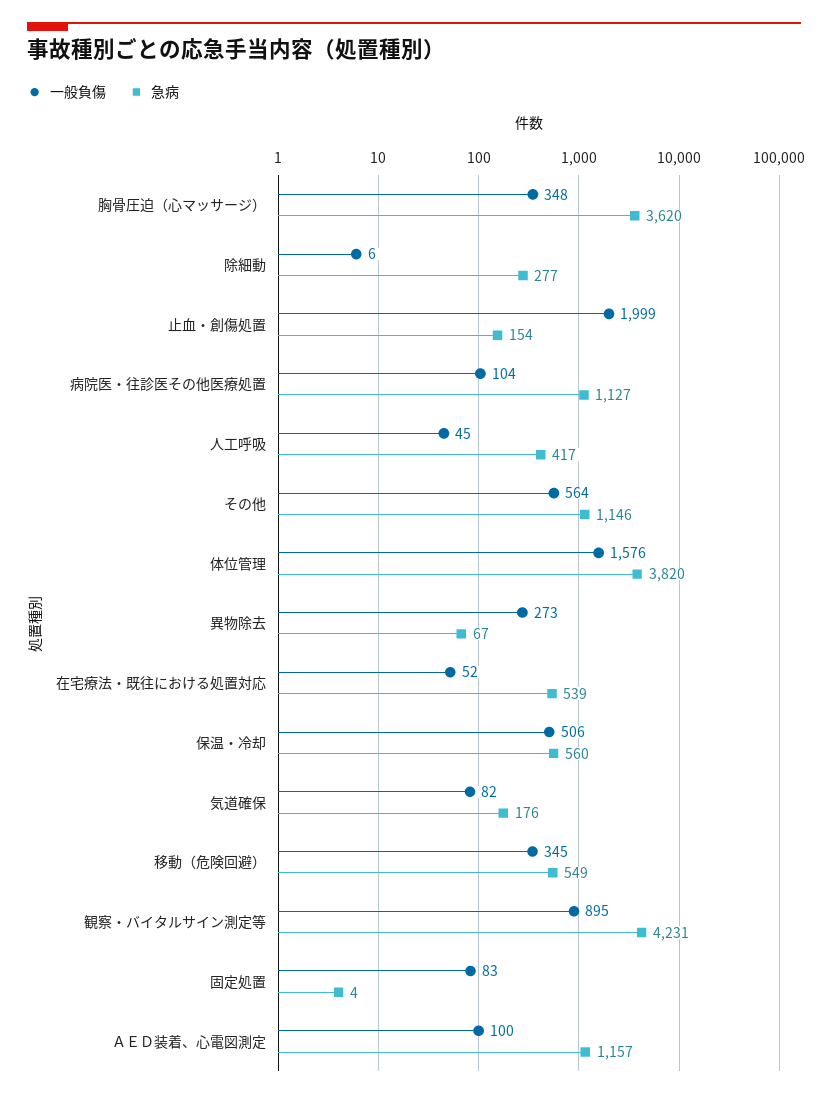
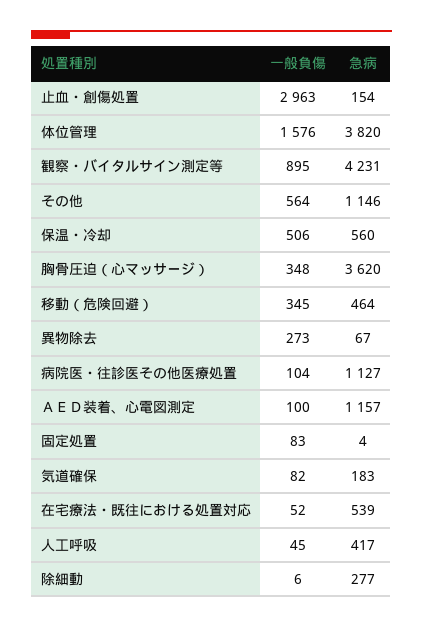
一般負傷, 止血・創傷処置: 1999 -> 2963
急病, 気道確保: 176 -> 183
急病, 移動（危険回避）: 549 -> 464

